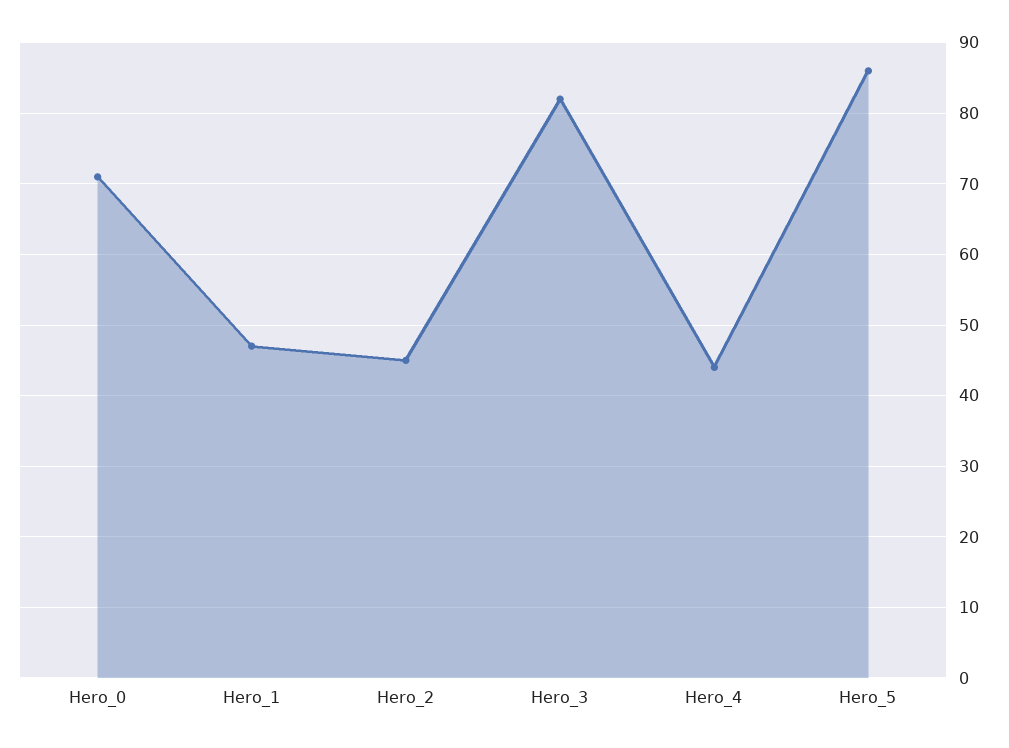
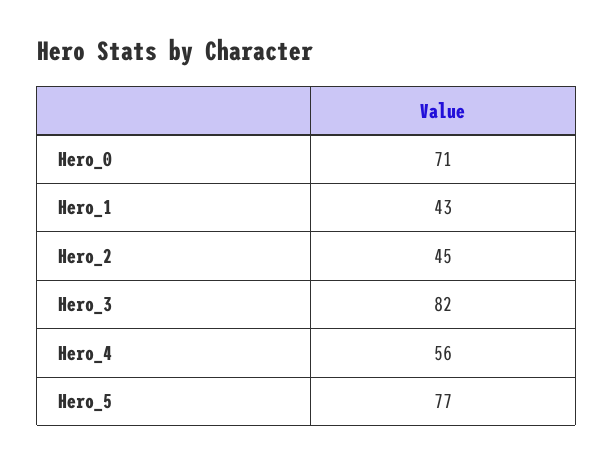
Hero_1: 47 -> 43
Hero_4: 44 -> 56
Hero_5: 86 -> 77

